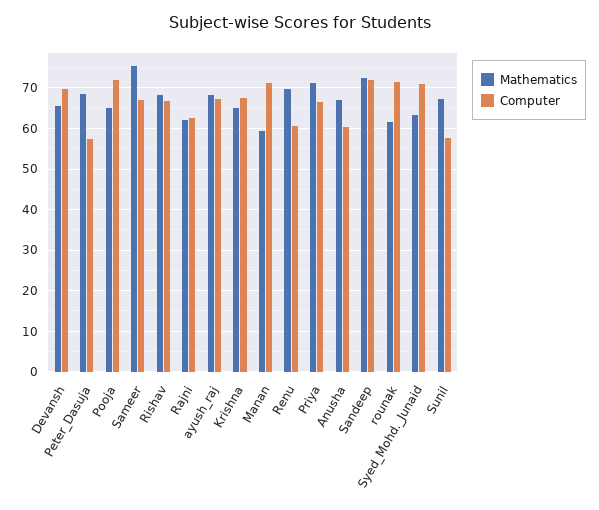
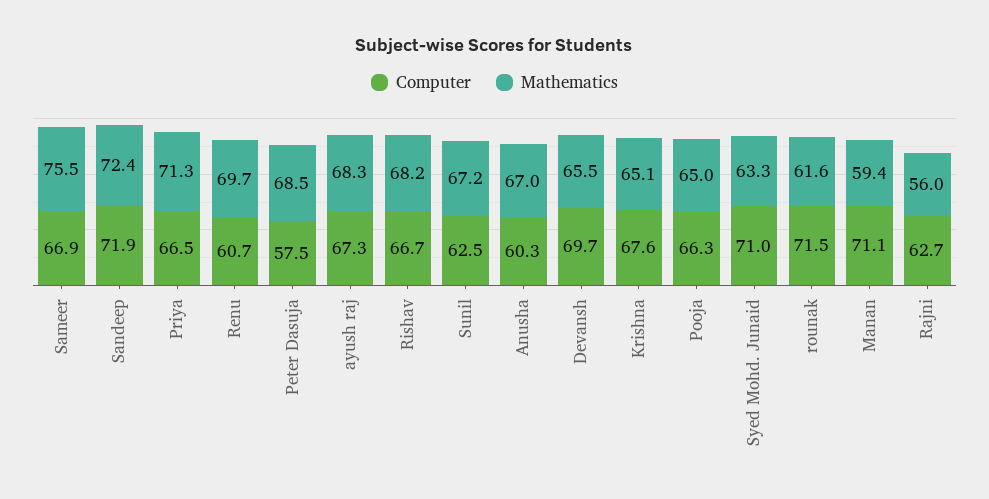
Computer, Pooja: 72 -> 66.3
Mathematics, Rajni: 62 -> 56
Computer, Sunil: 58 -> 62.5

